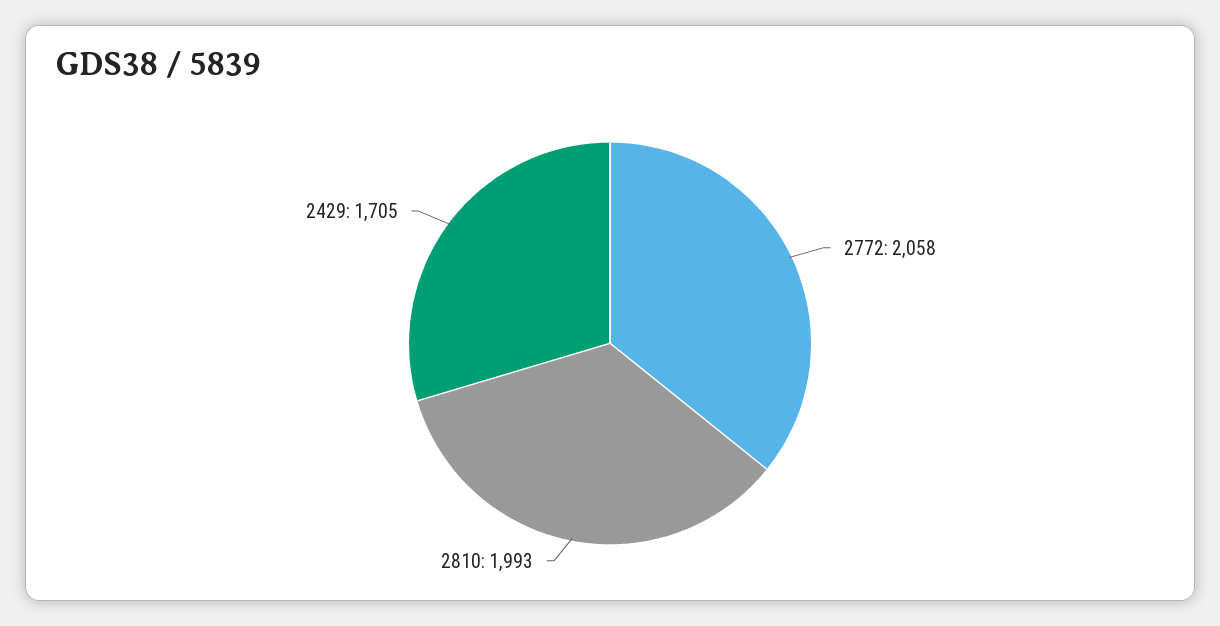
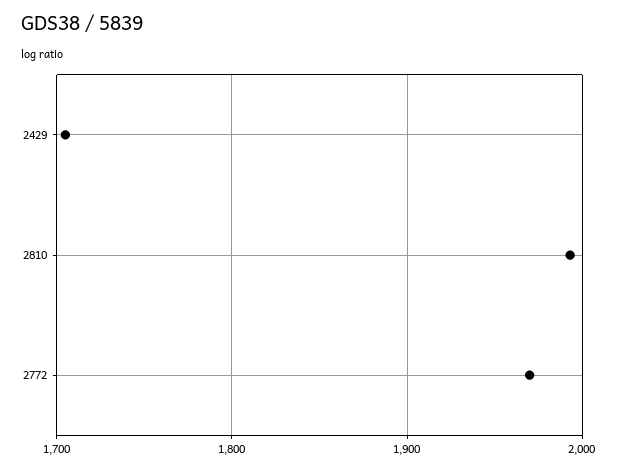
2772: 2058 -> 1970

